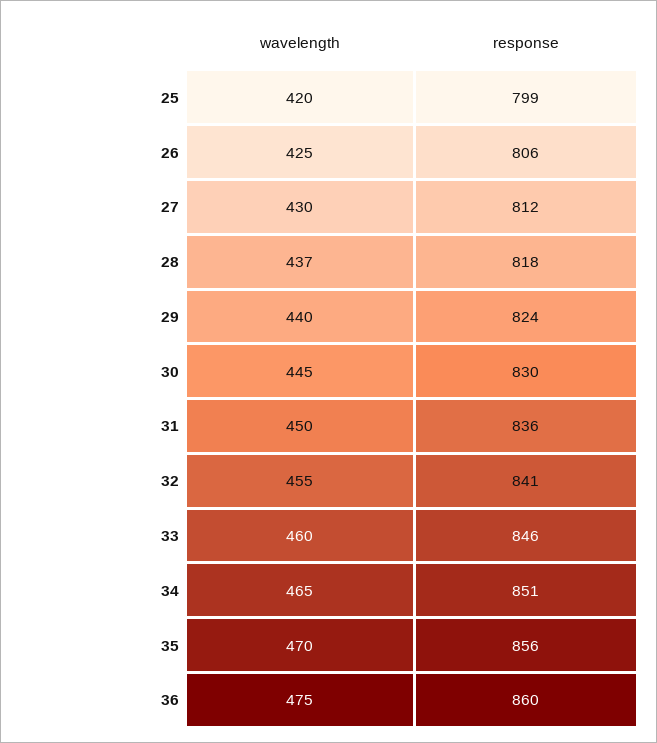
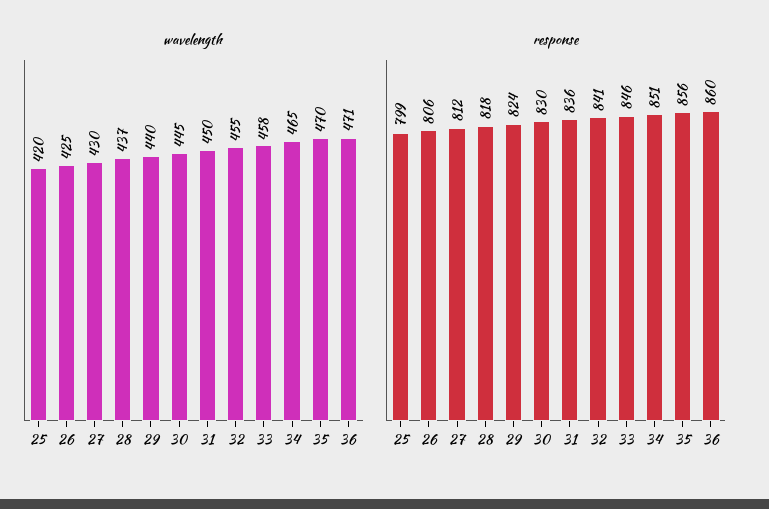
wavelength, 33: 460 -> 458
wavelength, 36: 475 -> 471

